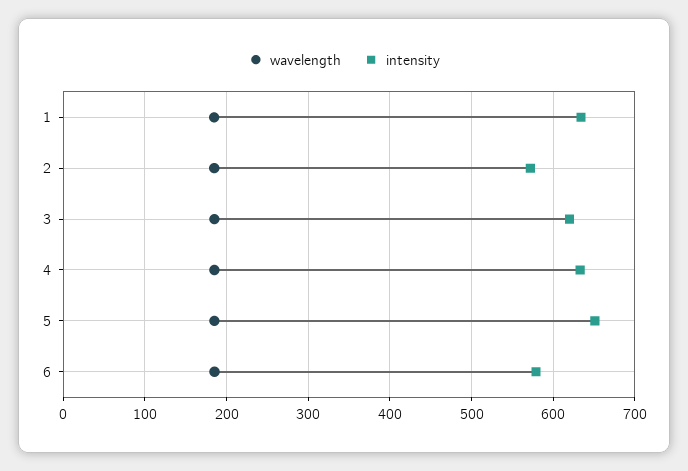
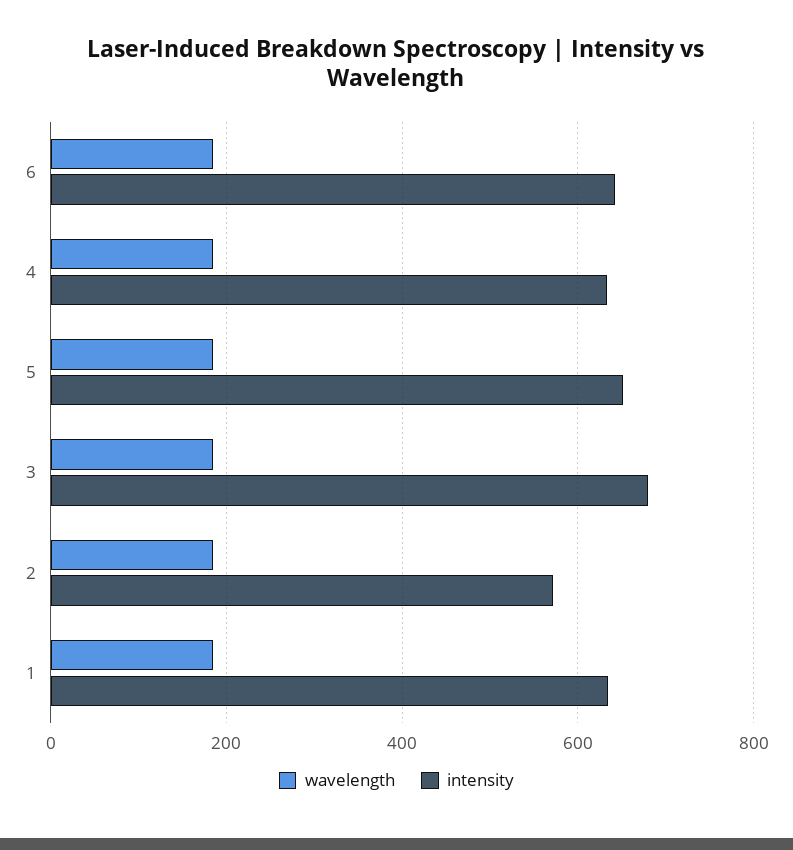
intensity, 3: 620 -> 680
intensity, 6: 580 -> 640

